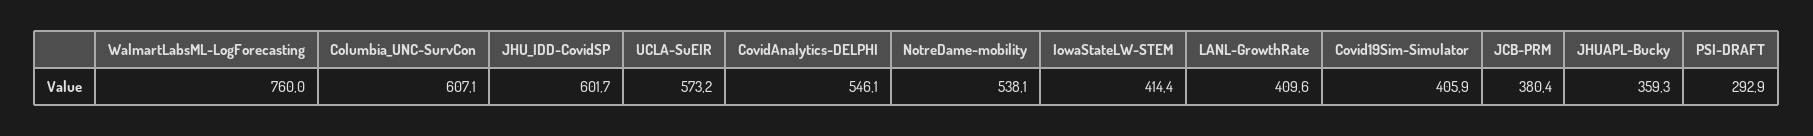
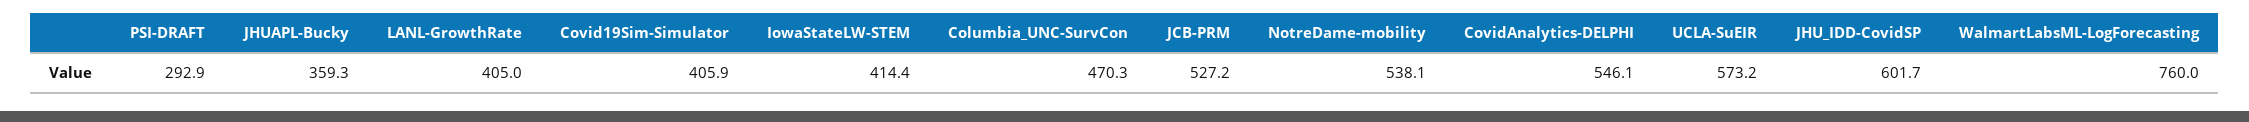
Columbia_UNC-SurvCon: 607.1 -> 470.3
LANL-GrowthRate: 409.6 -> 405
JCB-PRM: 380.4 -> 527.2

